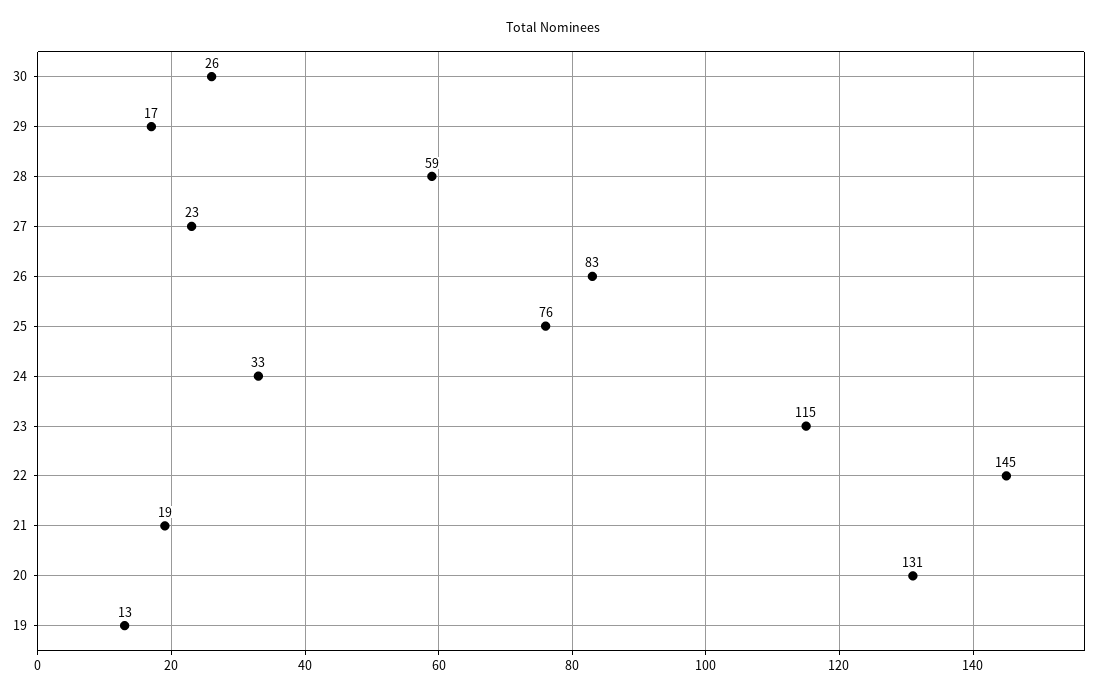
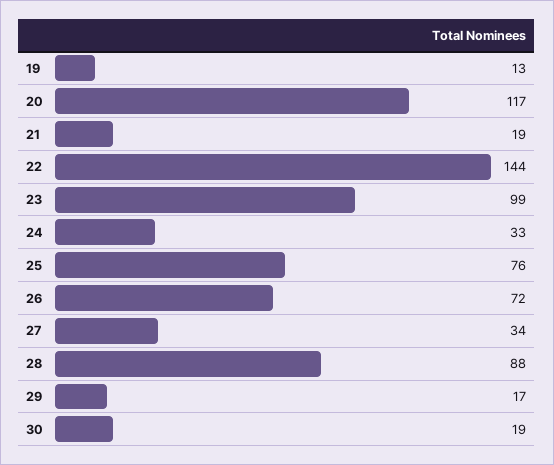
30: 26 -> 19
28: 59 -> 88
27: 23 -> 34
26: 83 -> 72
23: 115 -> 99
22: 145 -> 144
20: 131 -> 117

